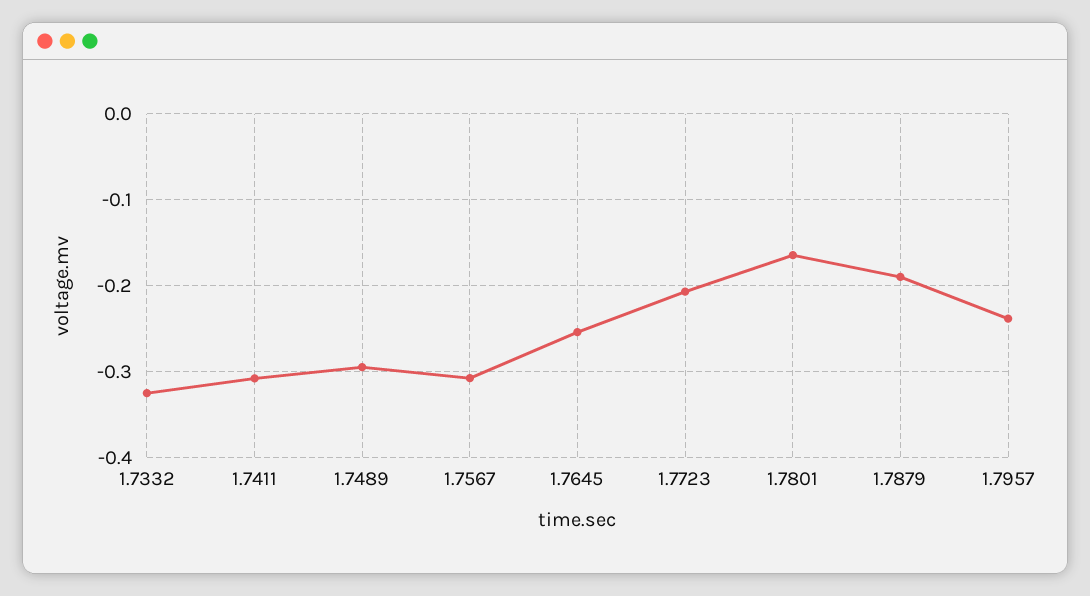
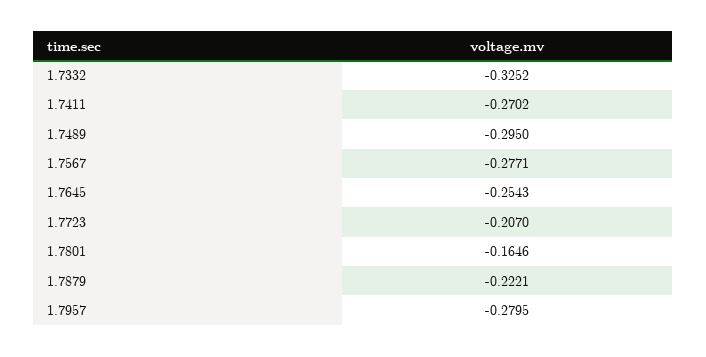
1.7411: -0.31 -> -0.2702
1.7567: -0.31 -> -0.2771
1.7879: -0.19 -> -0.2221
1.7957: -0.24 -> -0.2795

